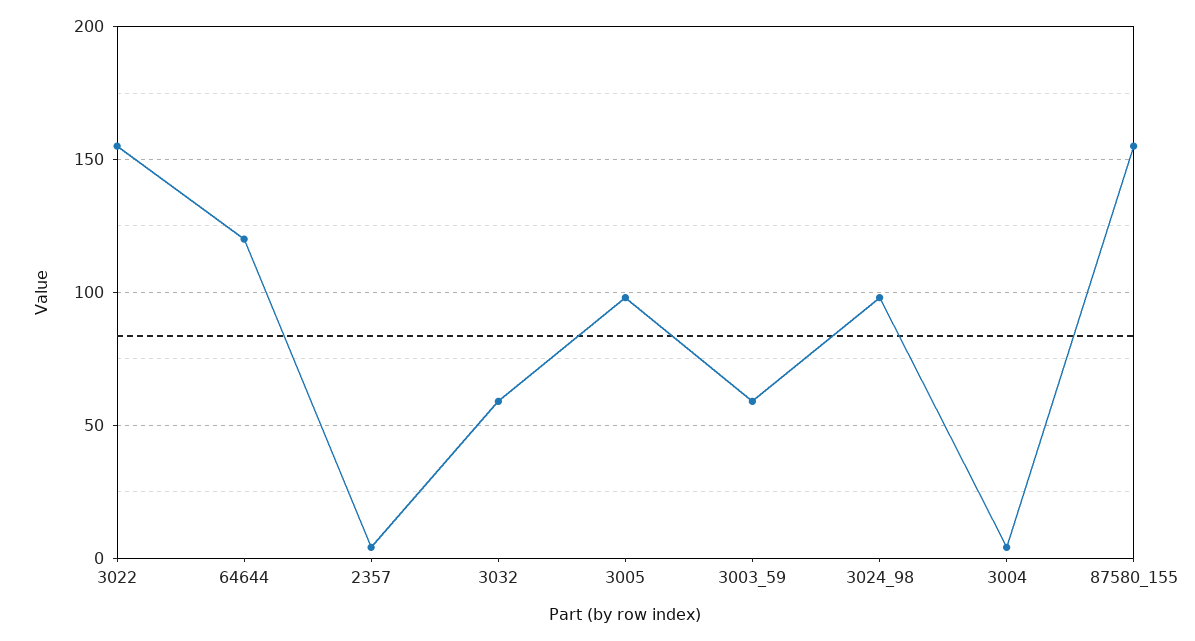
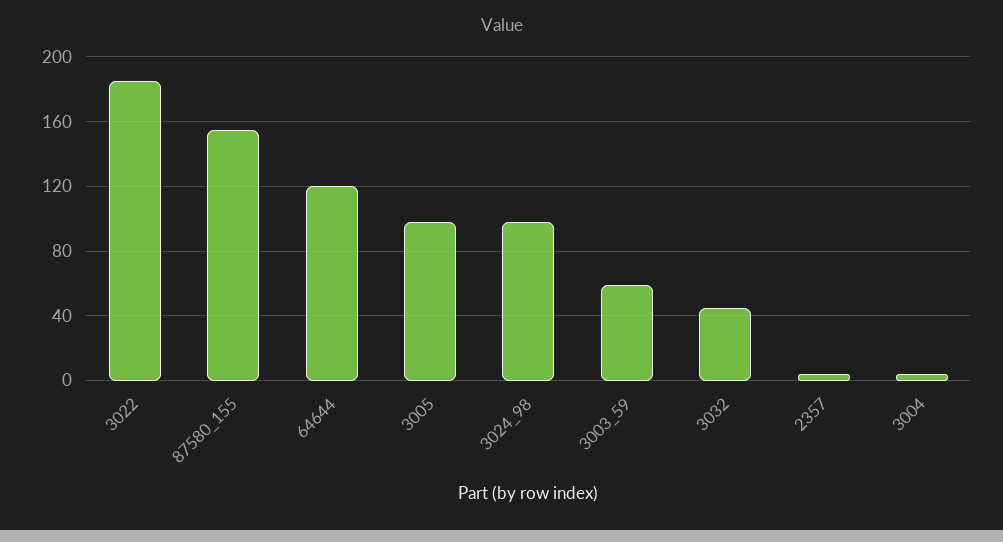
3022: 155 -> 185
3032: 60 -> 45

